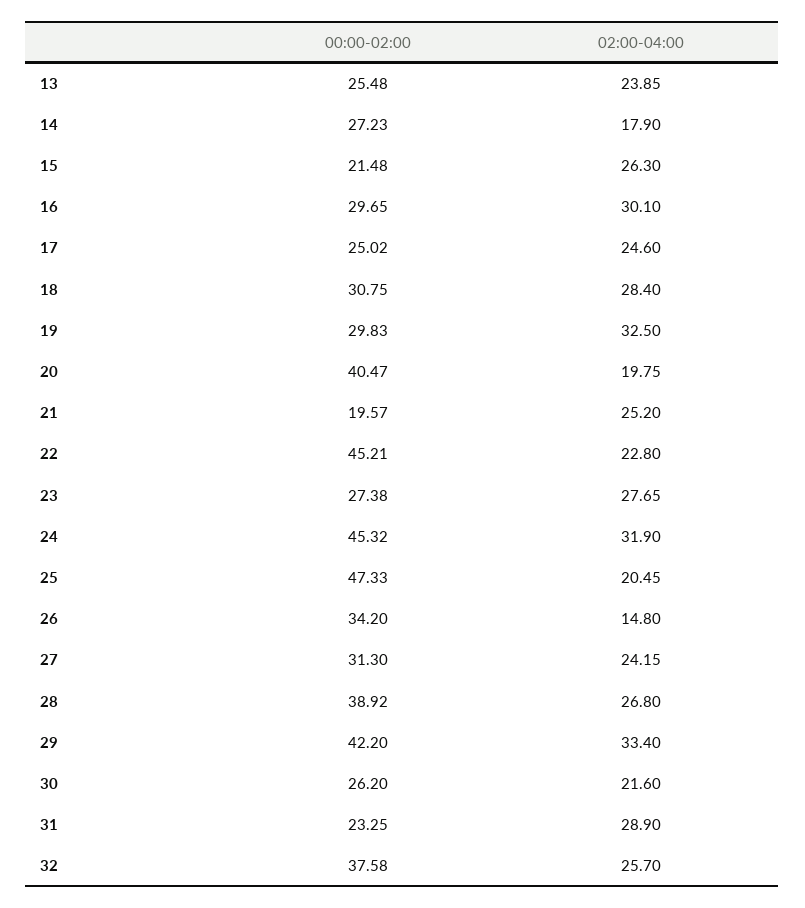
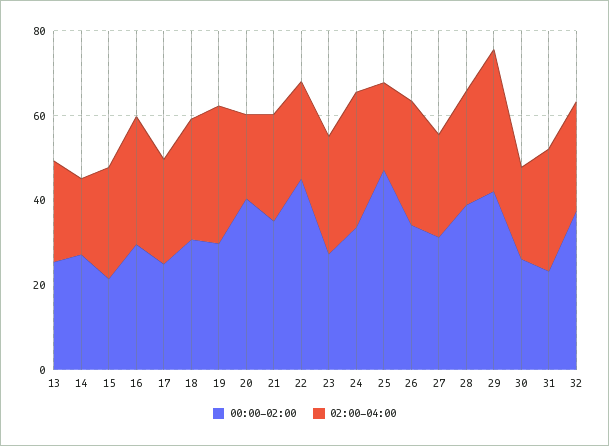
00:00-02:00, 21: 19.57 -> 35
00:00-02:00, 24: 45.32 -> 35
02:00-04:00, 26: 14.8 -> 30

